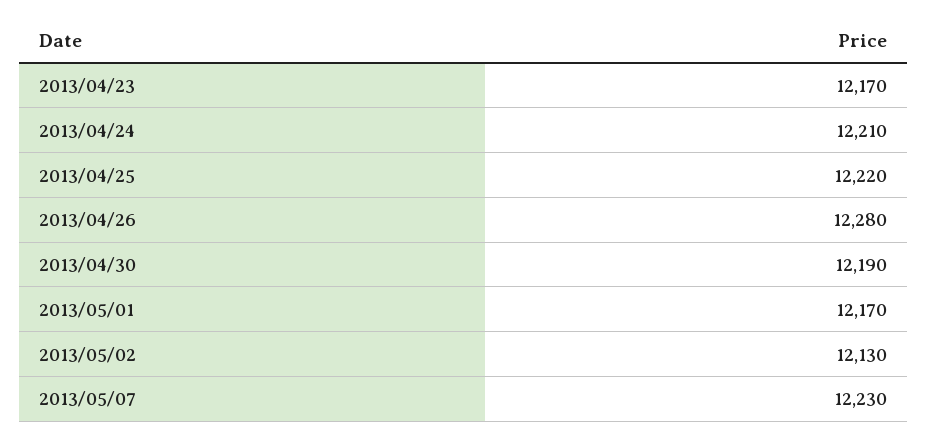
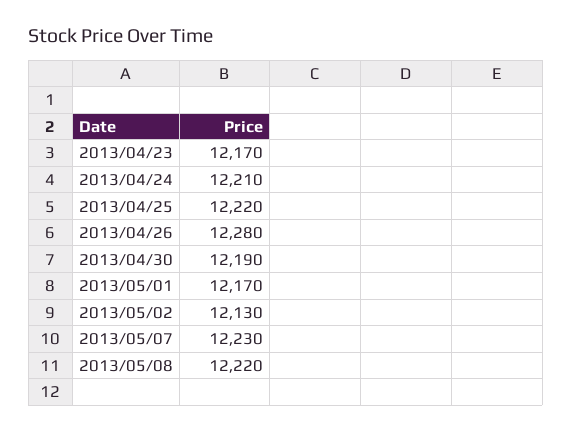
2013/05/08: none -> 12220

